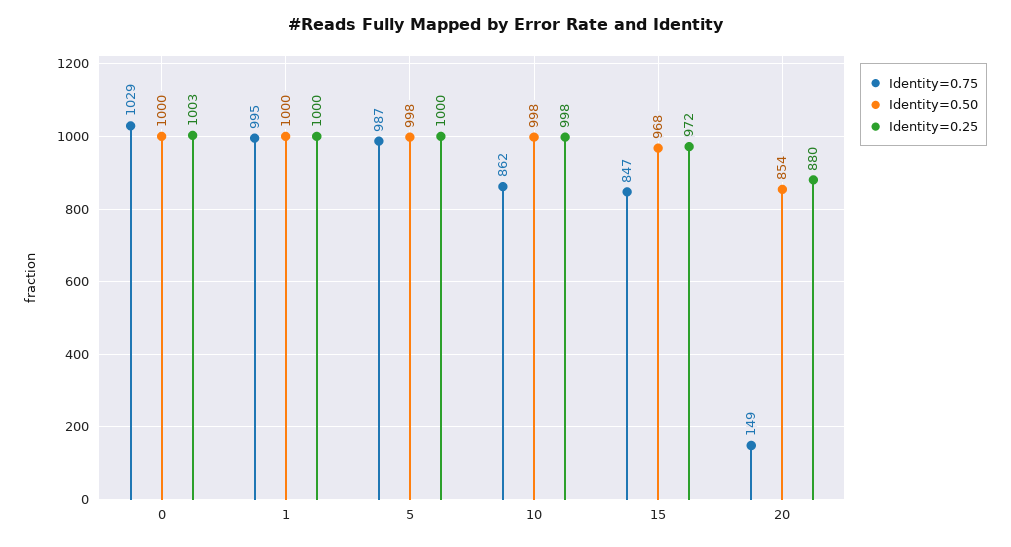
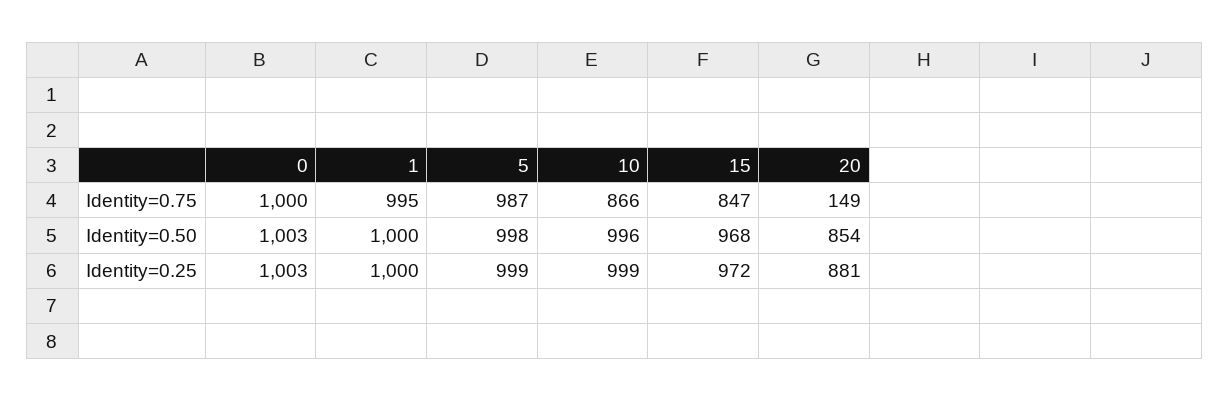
Identity=0.75, 0: 1029 -> 1000
Identity=0.50, 0: 1000 -> 1003
Identity=0.25, 5: 1000 -> 999
Identity=0.75, 10: 862 -> 866
Identity=0.50, 10: 998 -> 996
Identity=0.25, 10: 998 -> 999
Identity=0.25, 20: 880 -> 881

